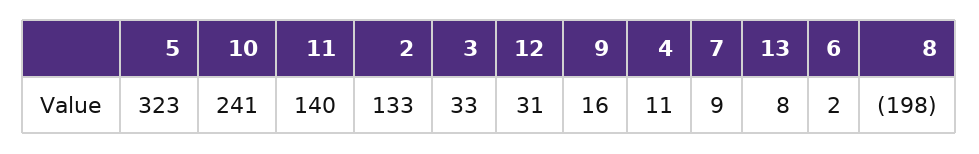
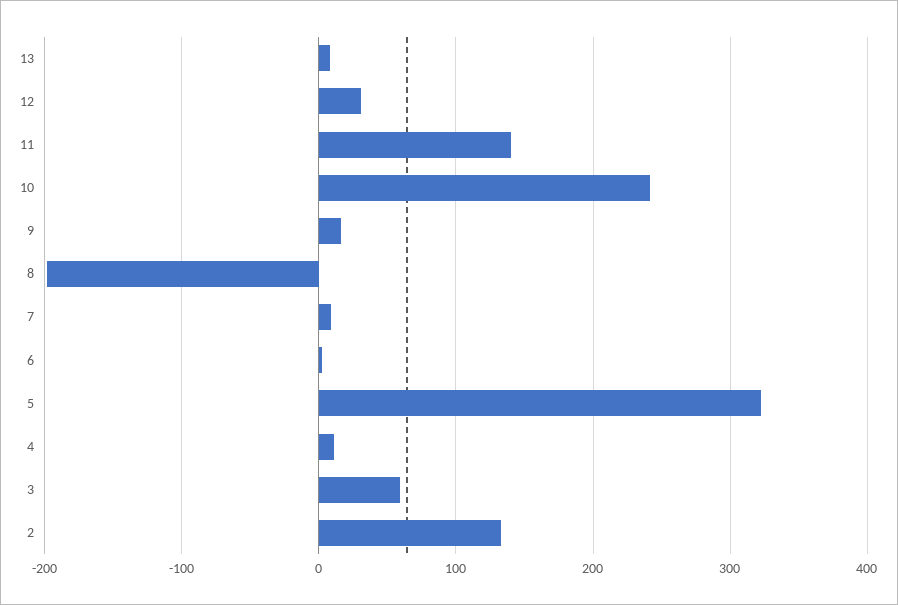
3: 33 -> 60

